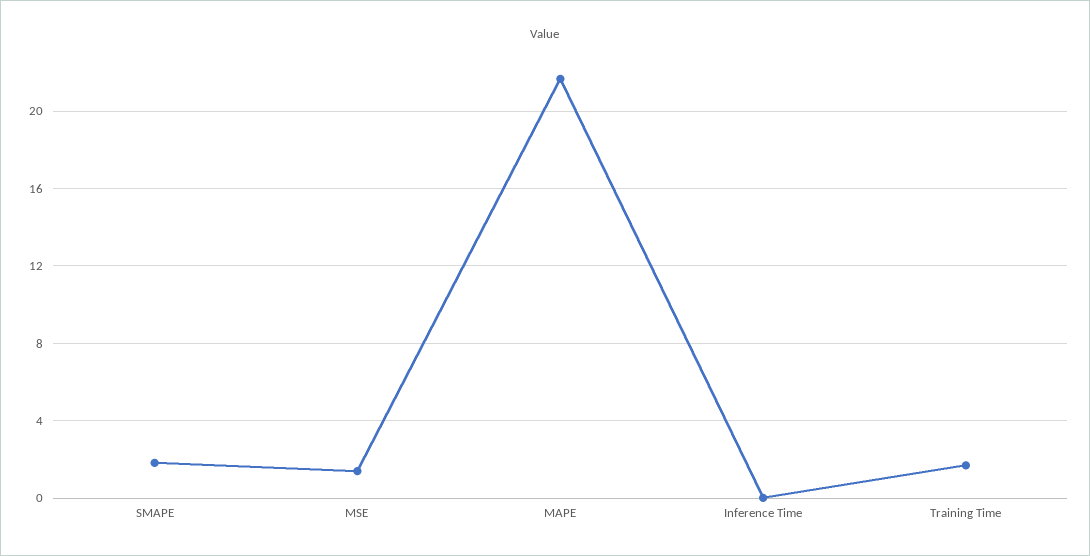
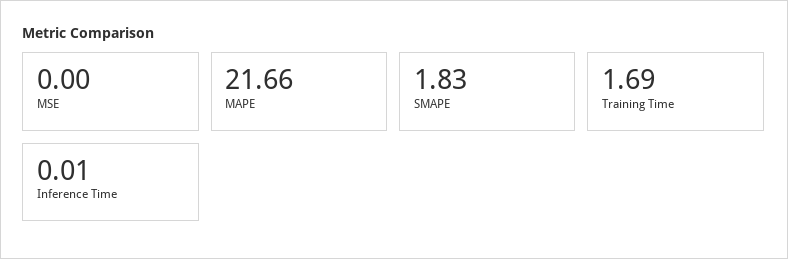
MSE: 1.5 -> 0

